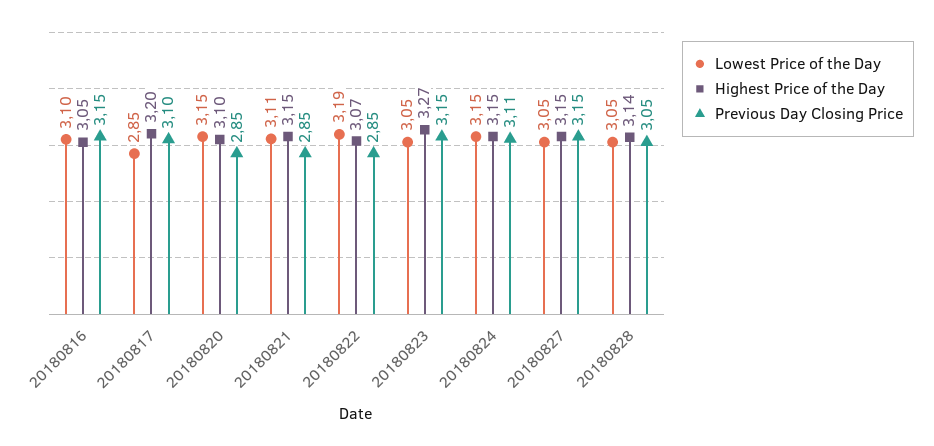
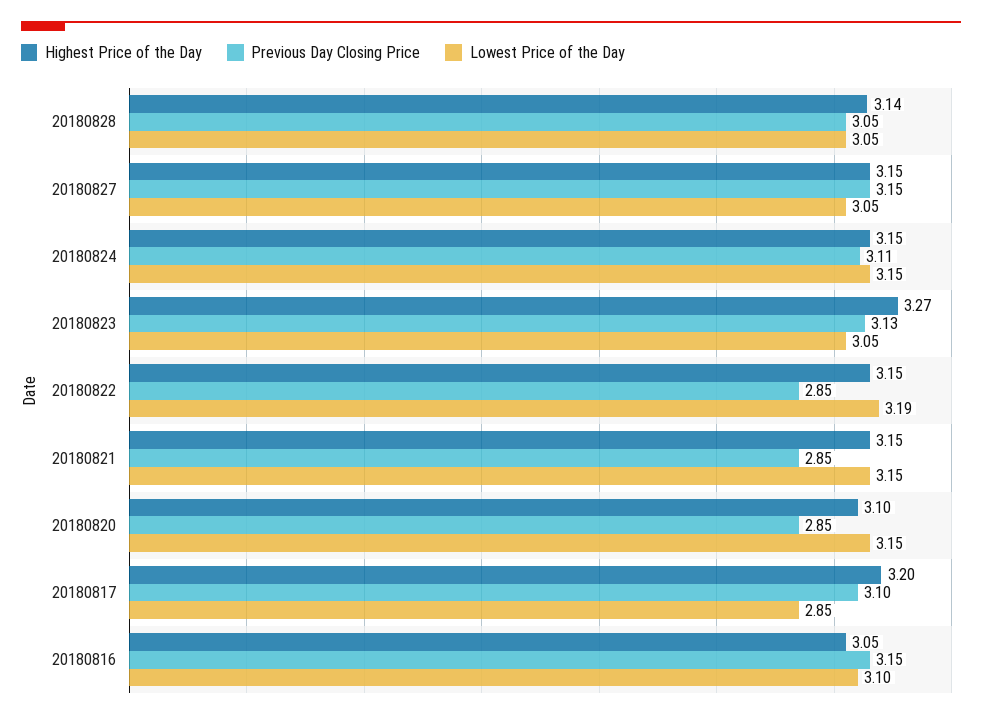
Lowest Price of the Day, 20180821: 3.11 -> 3.15
Highest Price of the Day, 20180822: 3.07 -> 3.15
Previous Day Closing Price, 20180823: 3.15 -> 3.13

